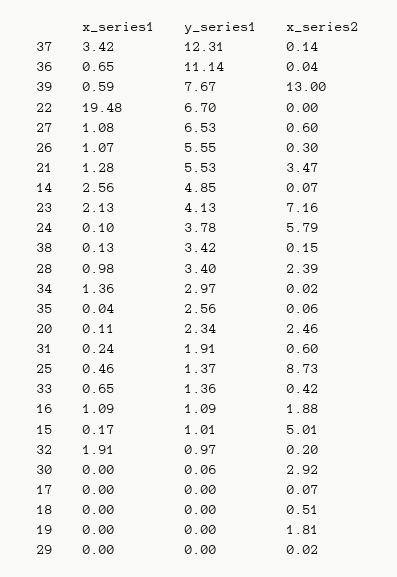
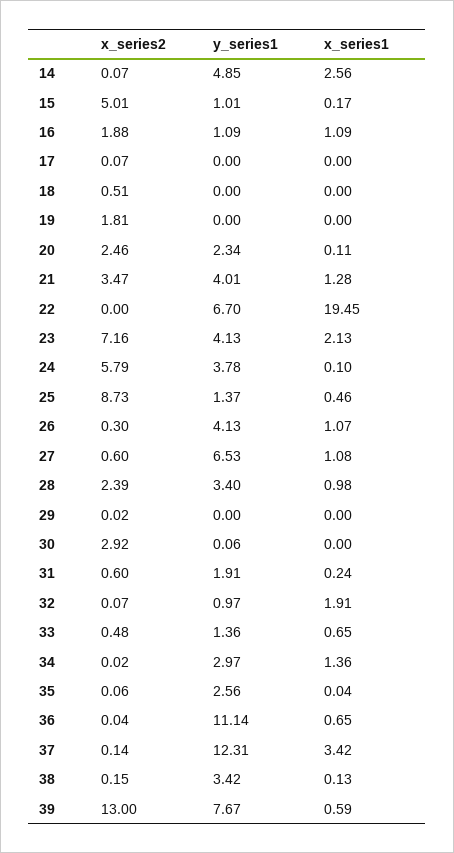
x_series1, 22: 19.48 -> 19.45
y_series1, 26: 5.55 -> 4.13
y_series1, 21: 5.53 -> 4.01
x_series2, 33: 0.42 -> 0.48
x_series2, 32: 0.2 -> 0.07

